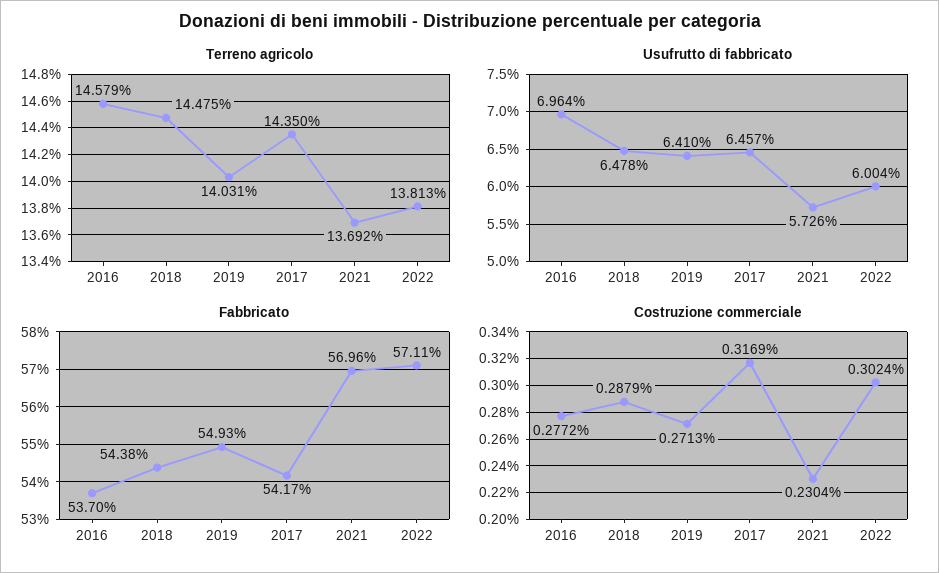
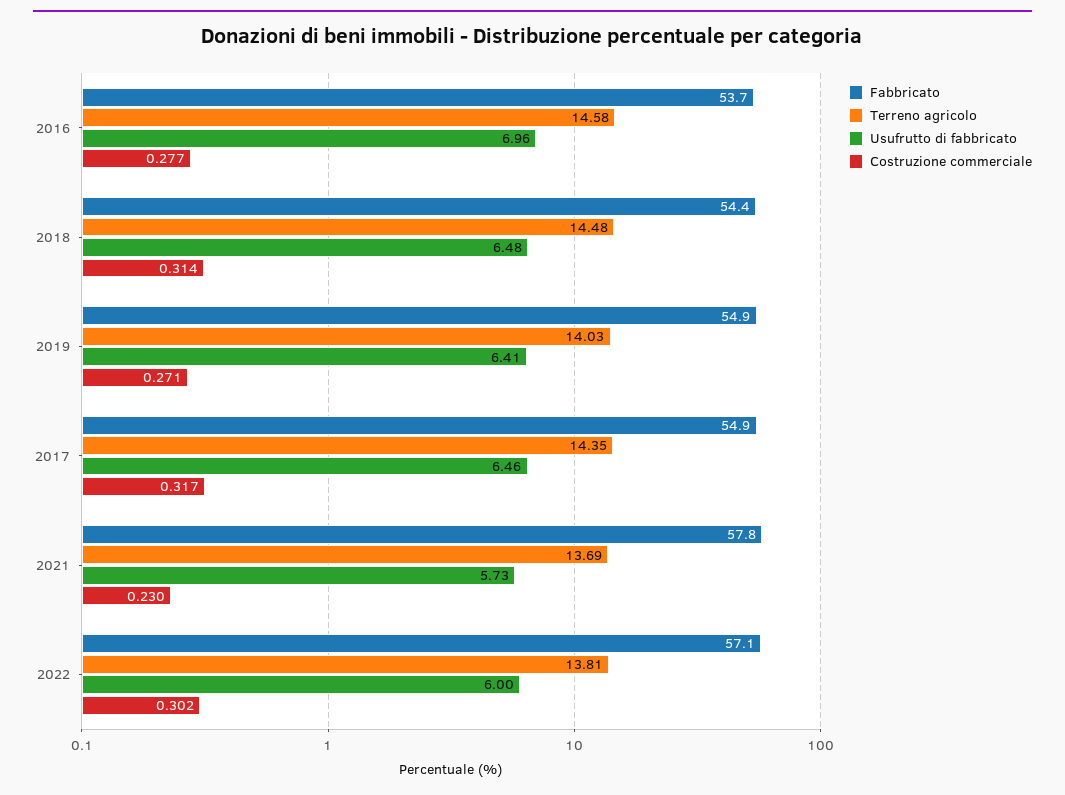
Fabbricato, 2017: 54.17 -> 54.9
Fabbricato, 2021: 56.96 -> 57.8
Costruzione commerciale, 2018: 0.2879 -> 0.314

